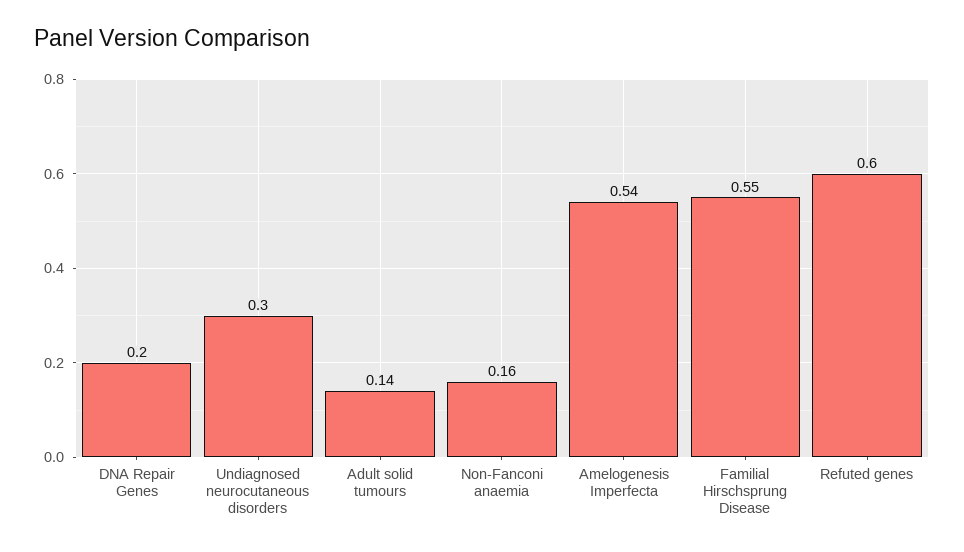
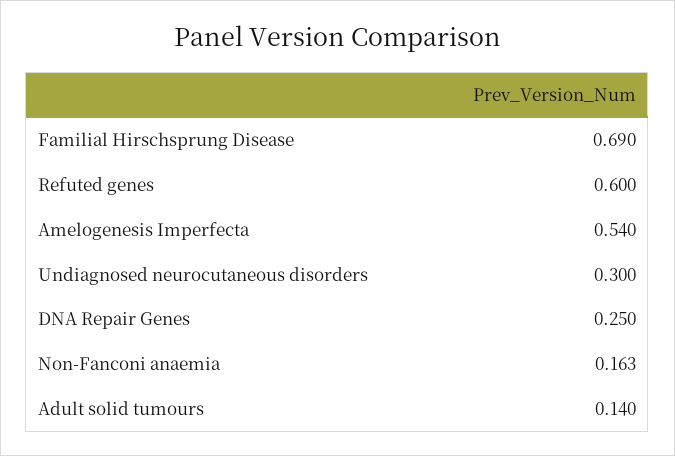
DNA Repair Genes: 0.2 -> 0.25
Familial Hirschsprung Disease: 0.55 -> 0.69

